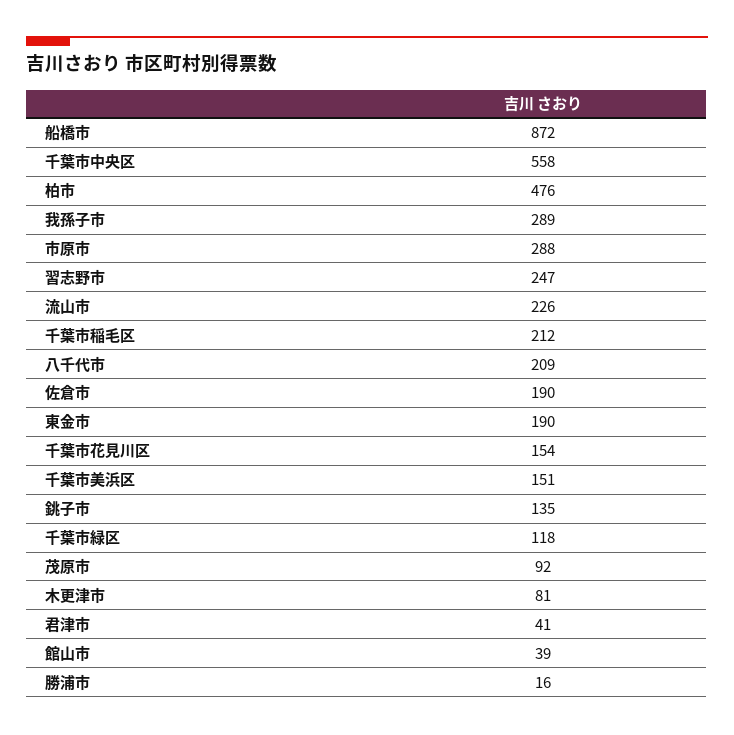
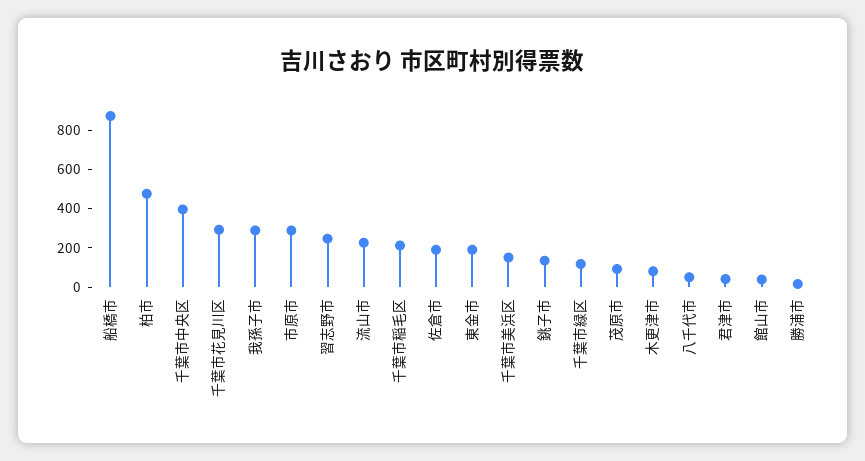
千葉市中央区: 558 -> 400
八千代市: 209 -> 50
千葉市花見川区: 154 -> 300

